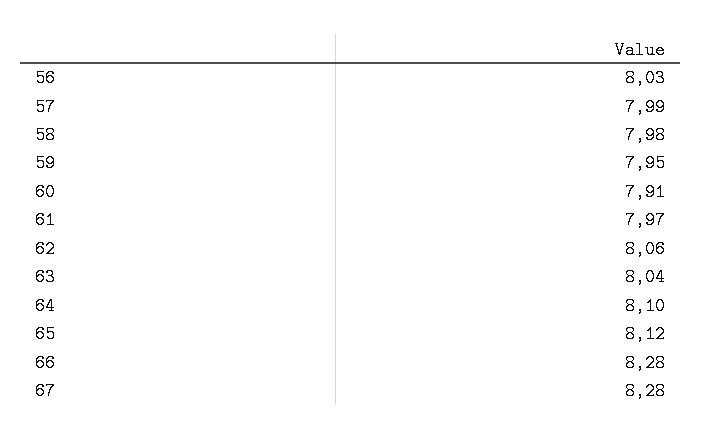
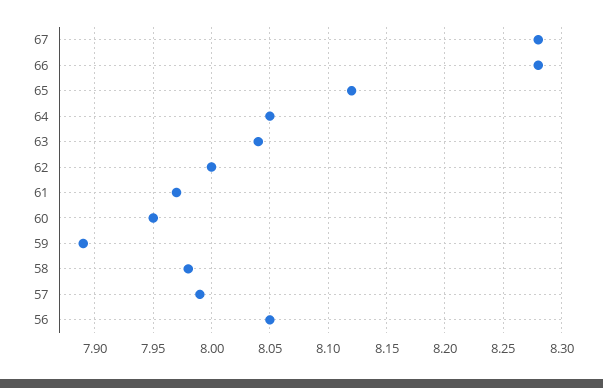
56: 8.03 -> 8.05
59: 7.95 -> 7.89
60: 7.91 -> 7.95
62: 8.06 -> 8
64: 8.1 -> 8.05

